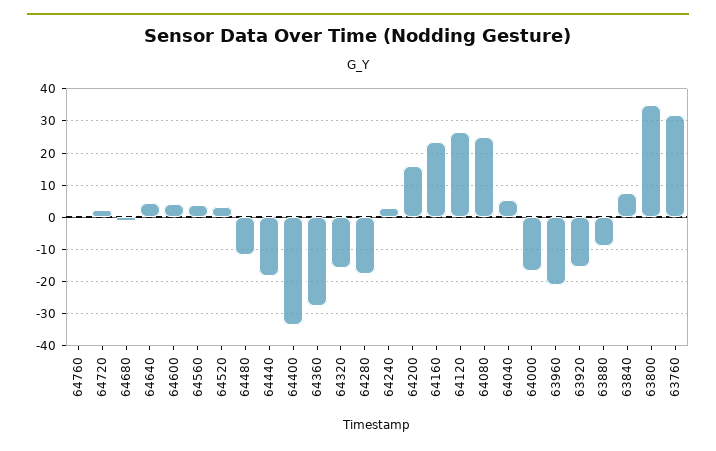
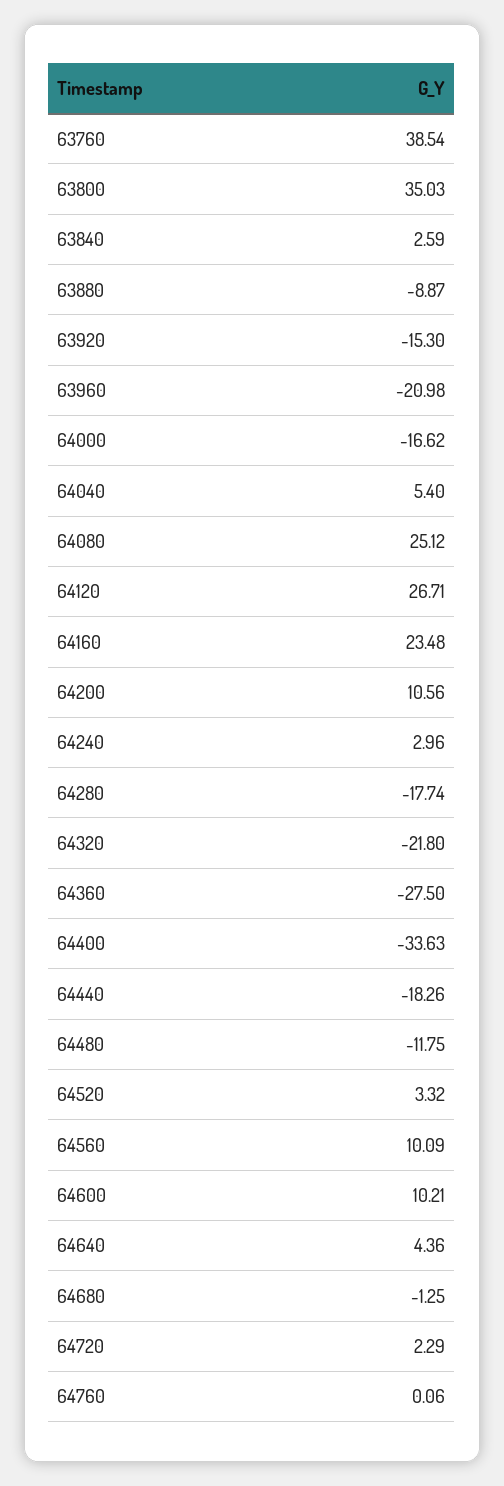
64600: 4 -> 10.21
64560: 4 -> 10.09
64320: -16 -> -21.8
64200: 16 -> 10.56
63840: 8 -> 2.59
63760: 32 -> 38.54

